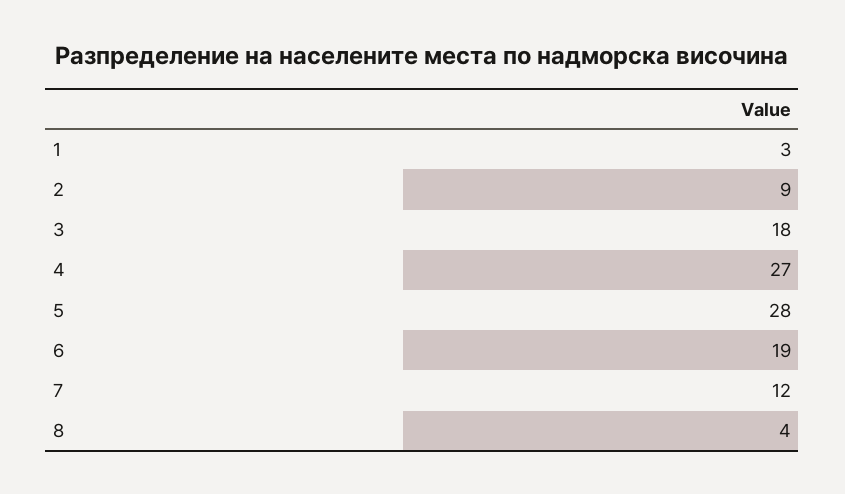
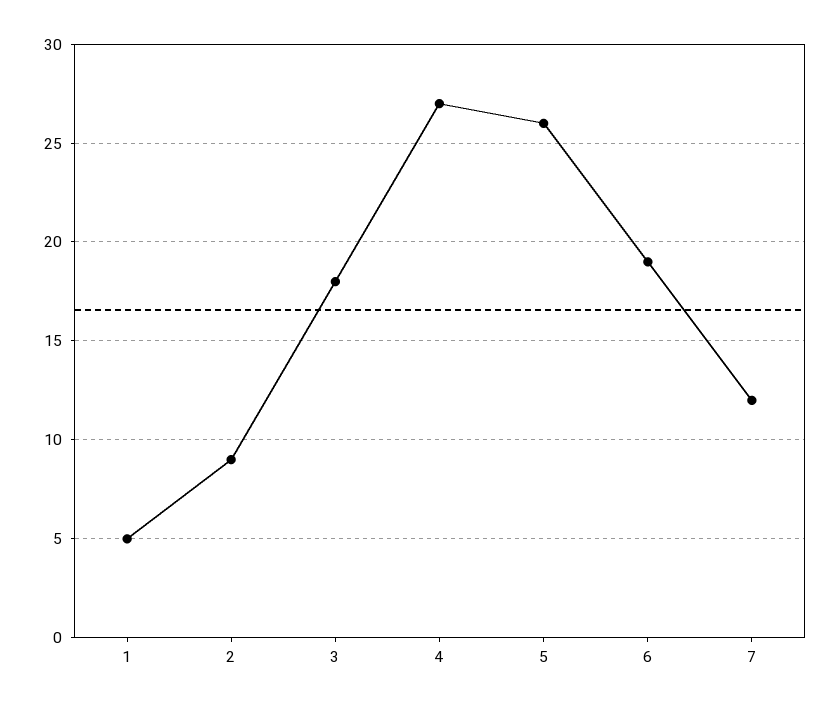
1: 3 -> 5
5: 28 -> 26
8: 4 -> none

